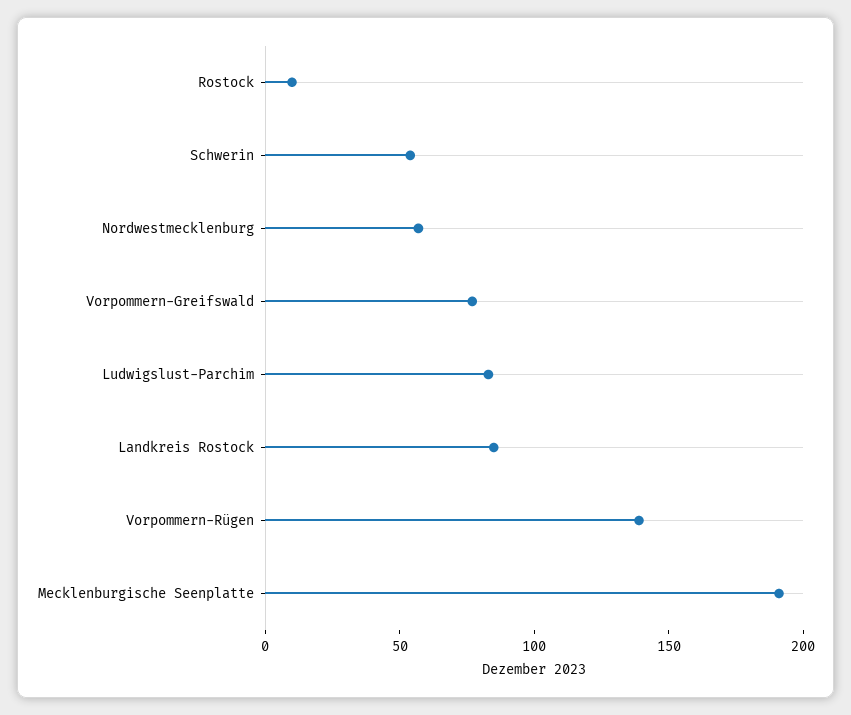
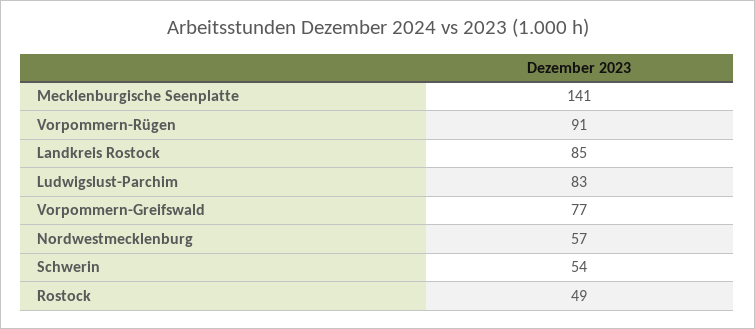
Rostock: 10 -> 49
Vorpommern-Rügen: 140 -> 91
Mecklenburgische Seenplatte: 190 -> 141

